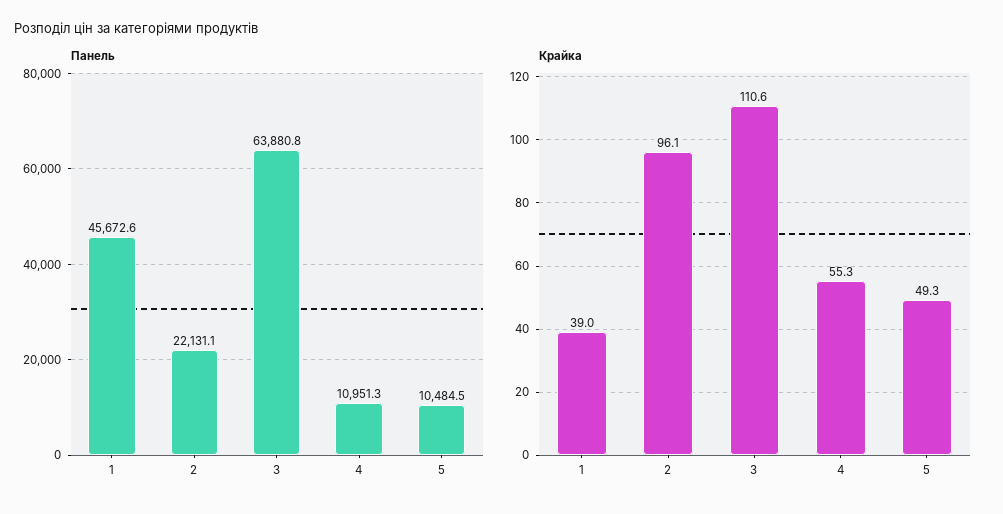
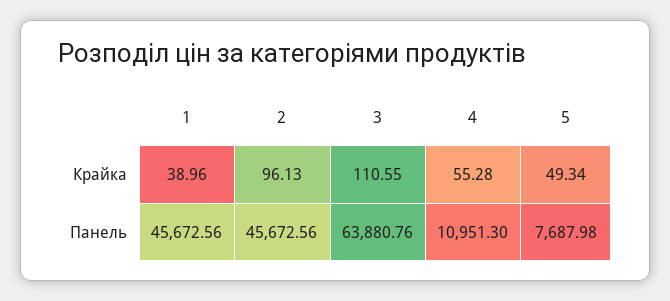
Панель, 2: 22131.1 -> 45672.56
Панель, 5: 10484.5 -> 7687.98

